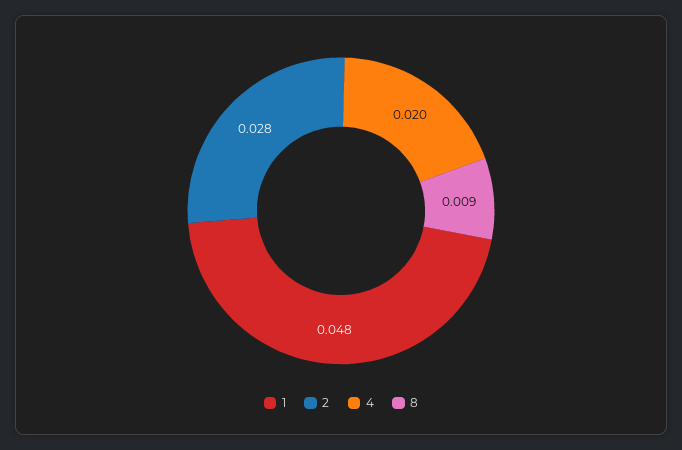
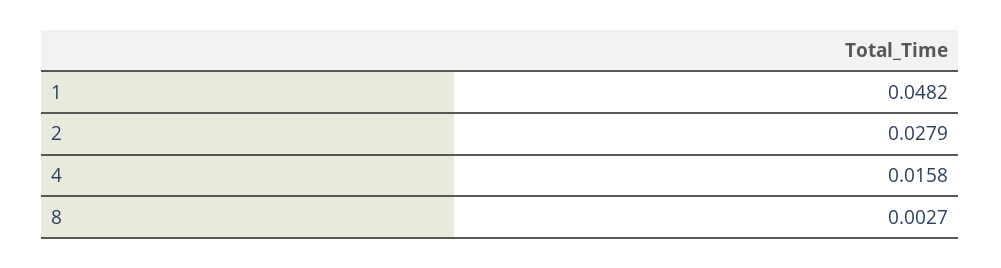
4: 0.02 -> 0.0158
8: 0.009 -> 0.0027

